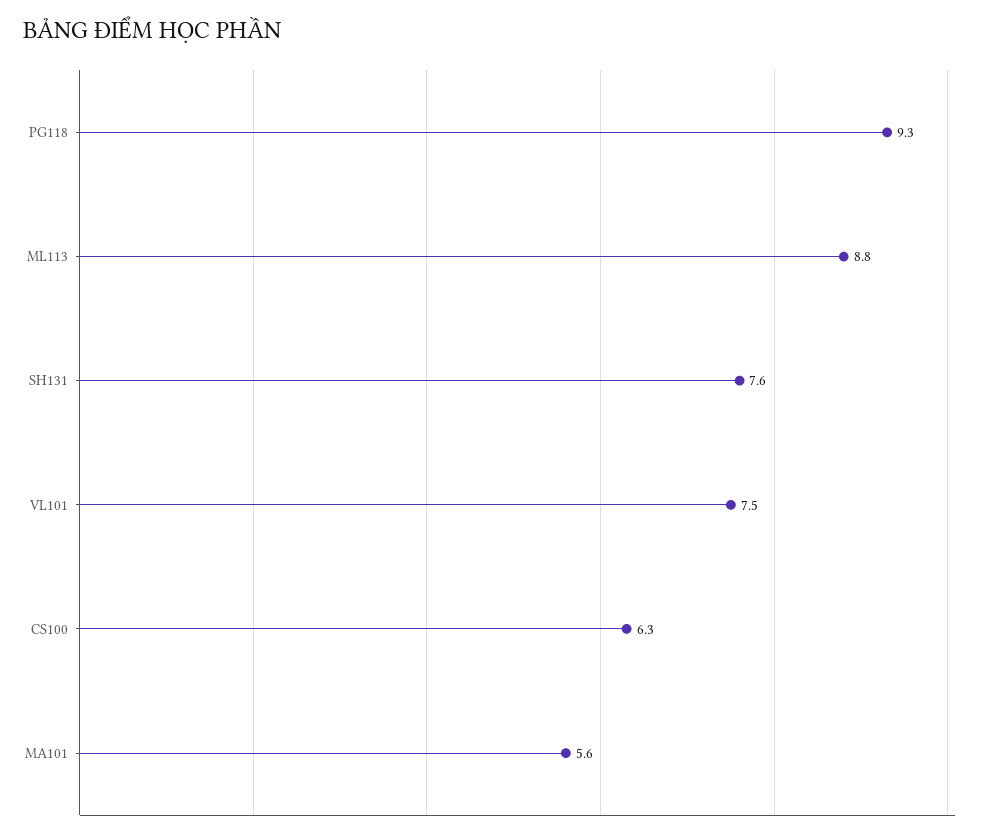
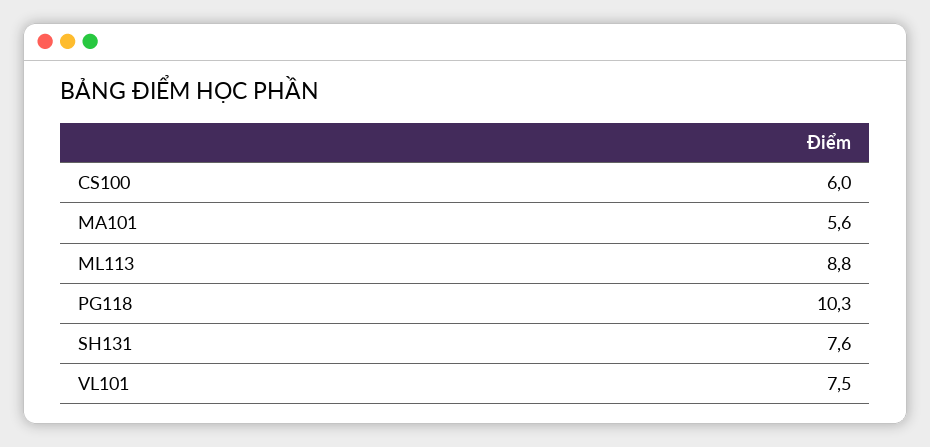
PG118: 9.3 -> 10.3
CS100: 6.3 -> 6

